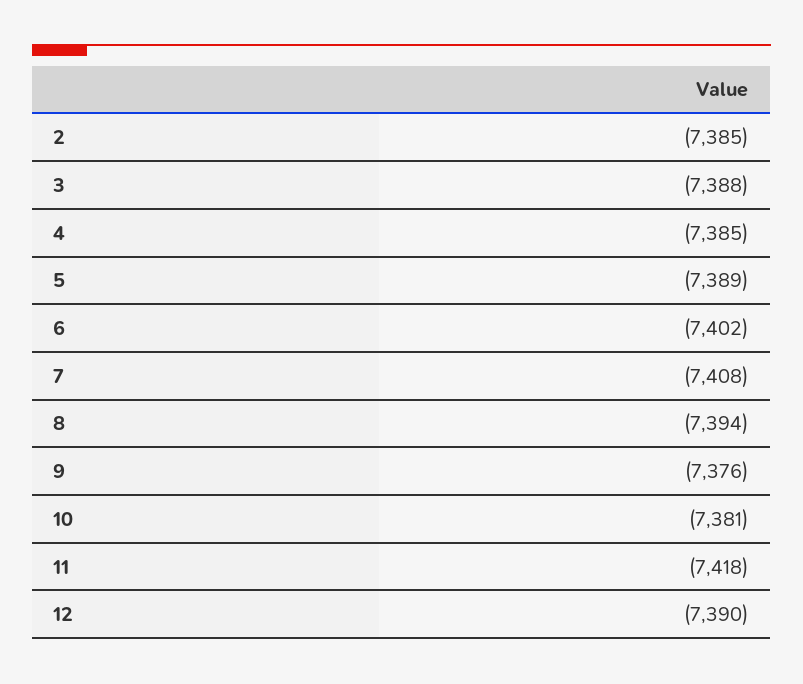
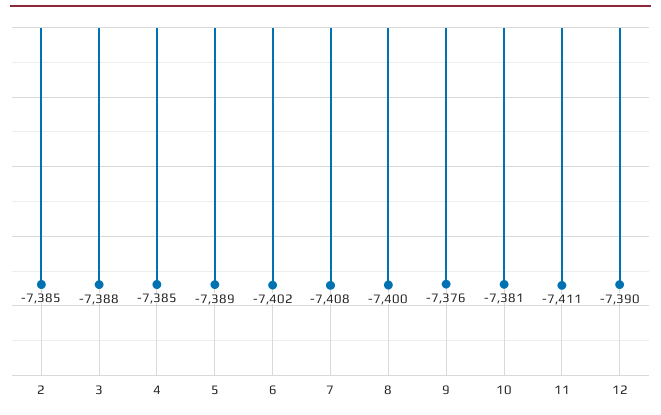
8: -7394 -> -7400
11: -7418 -> -7411

